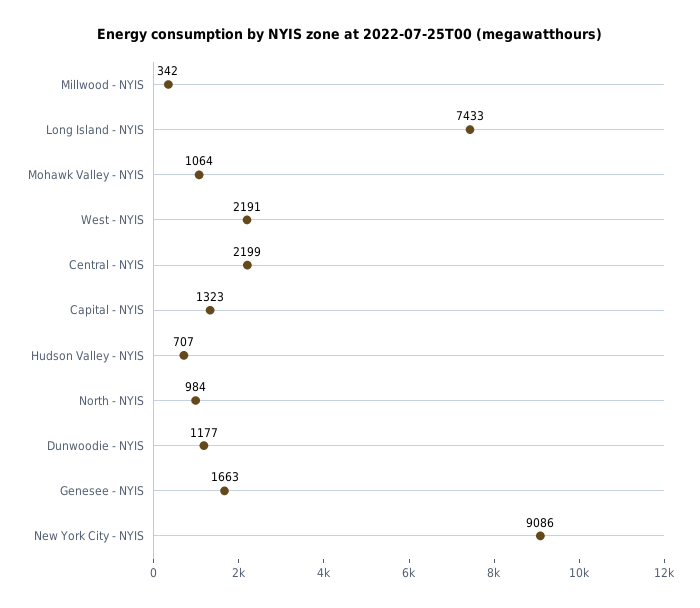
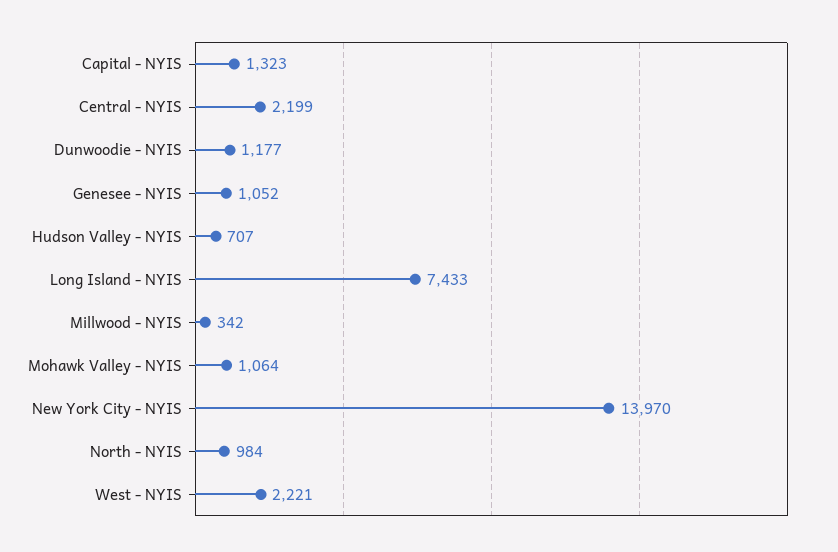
West - NYIS: 2191 -> 2221
Genesee - NYIS: 1663 -> 1052
New York City - NYIS: 9086 -> 13970

